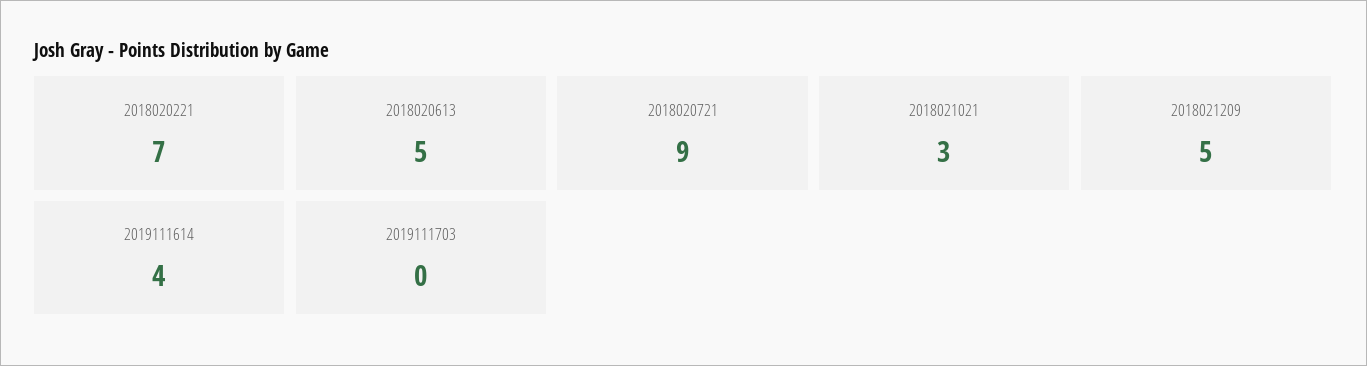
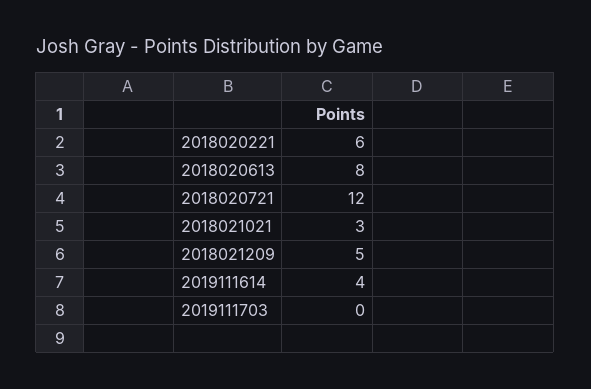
2018020221: 7 -> 6
2018020613: 5 -> 8
2018020721: 9 -> 12

